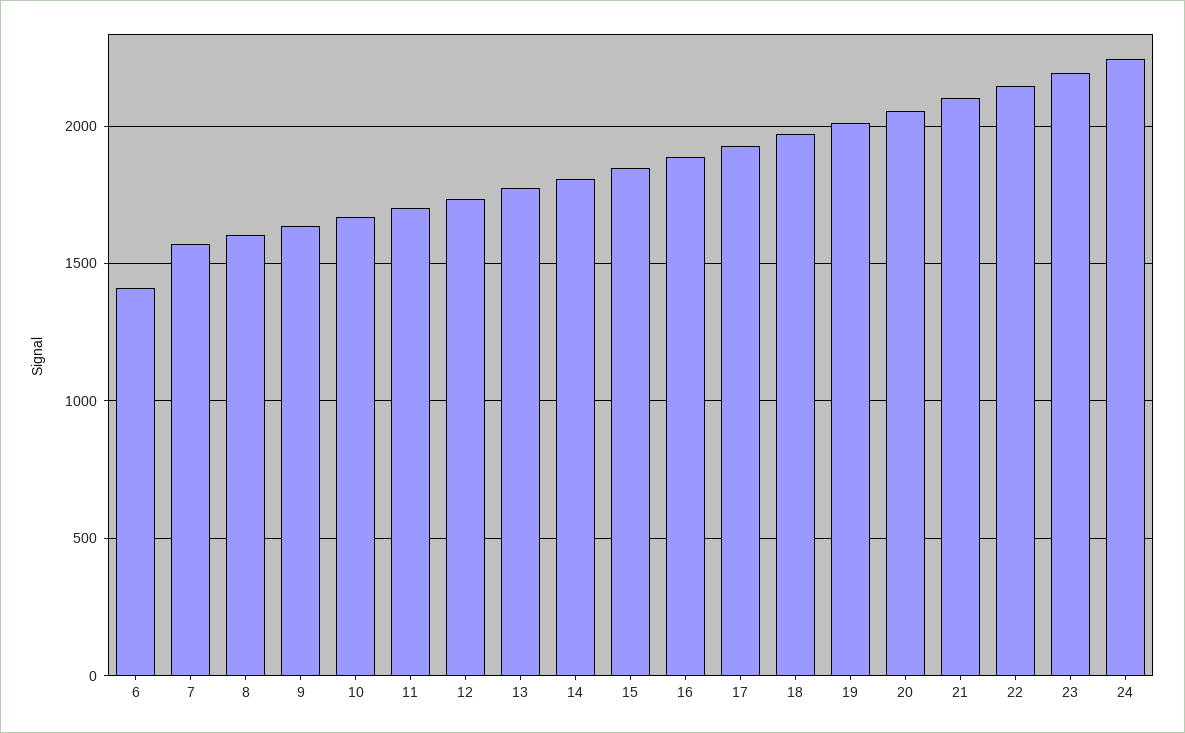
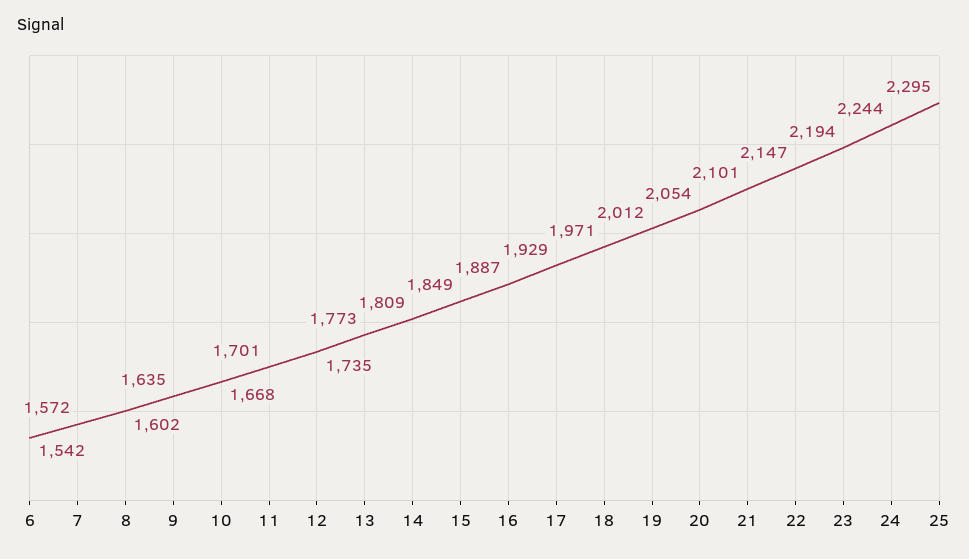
6: 1400 -> 1542
25: none -> 2295

